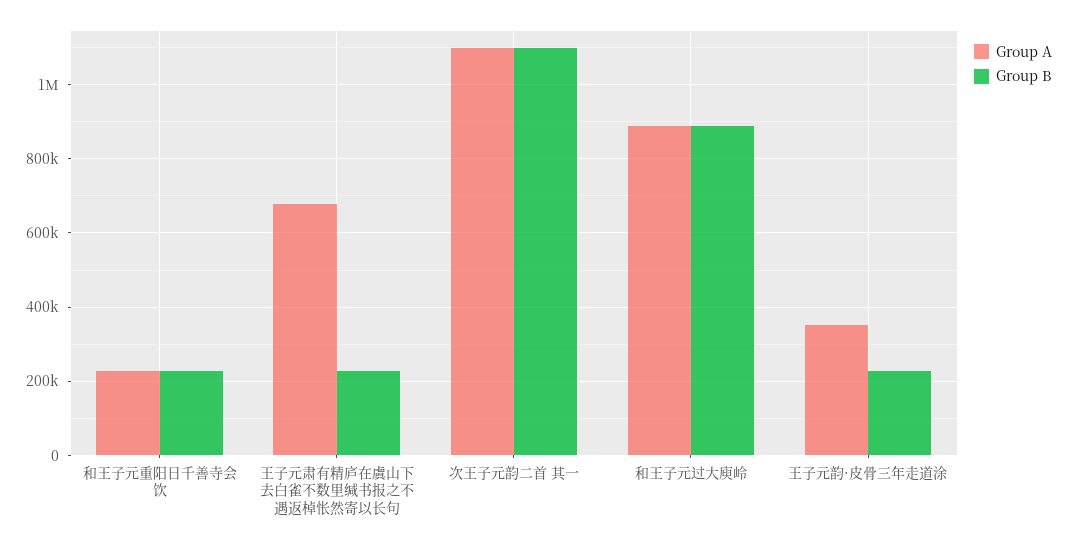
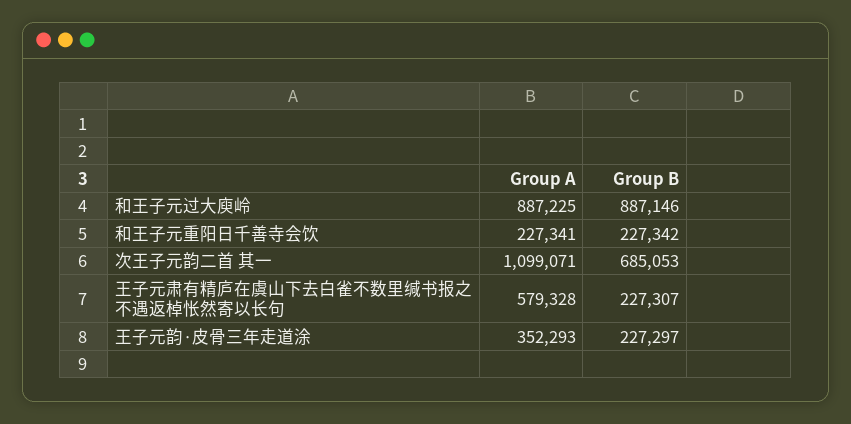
Group A, 王子元肃有精庐在虞山下去白雀不数里缄书报之不遇返棹怅然寄以长句: 680000 -> 579328
Group B, 次王子元韵二首 其一: 1100000 -> 685053

